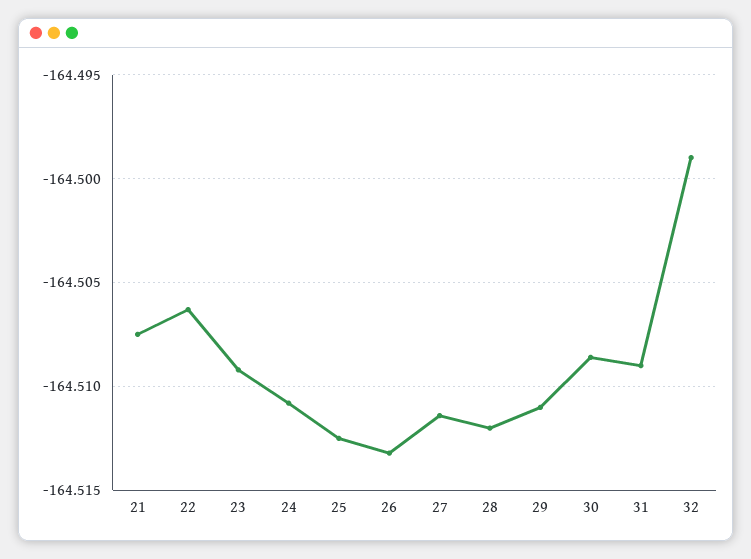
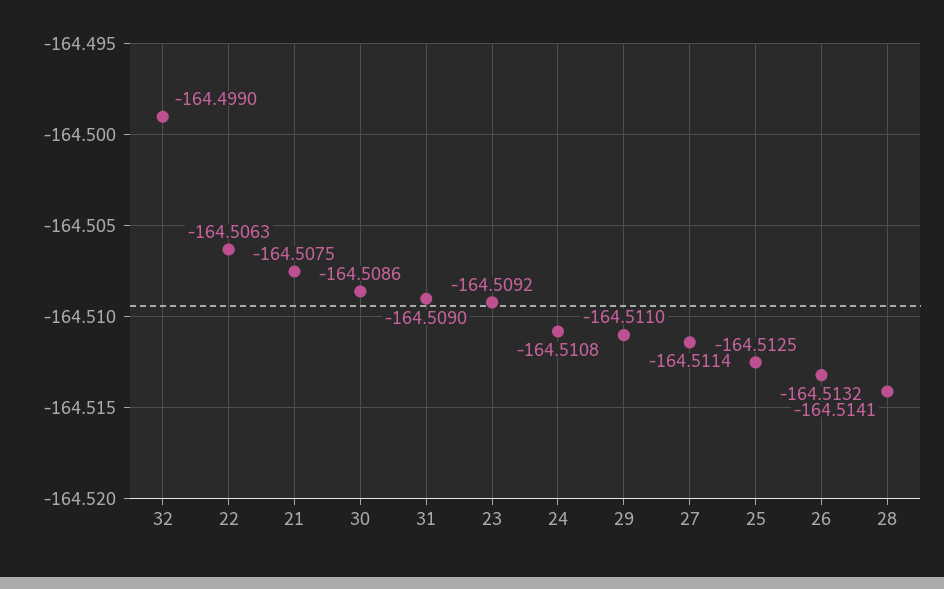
28: -164.512 -> -164.5141

